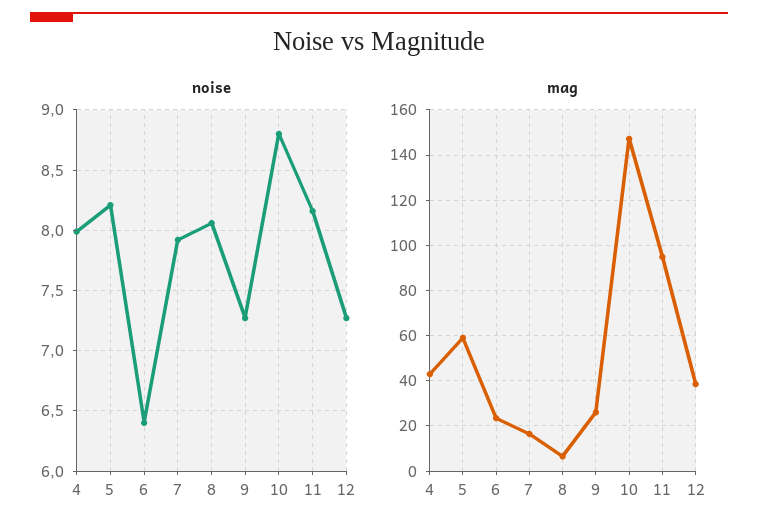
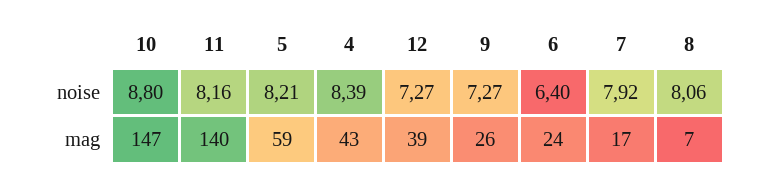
noise, 4: 8 -> 8.39
mag, 11: 95 -> 140

